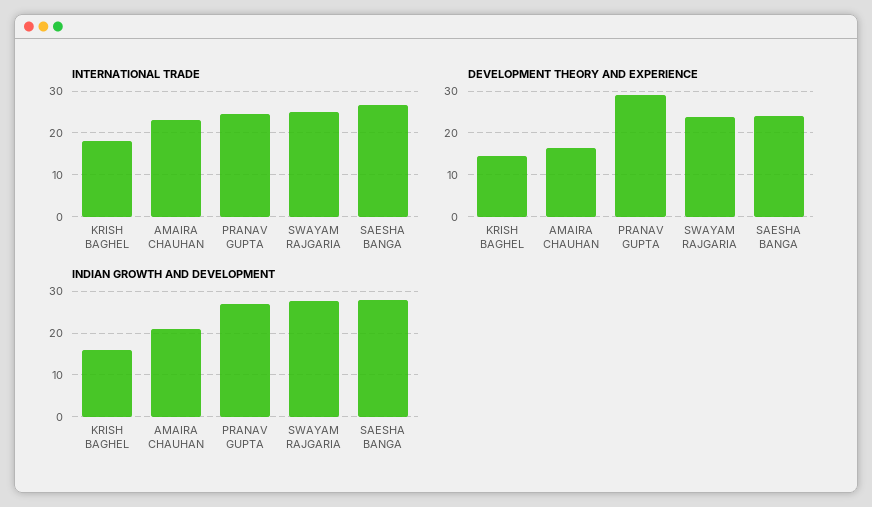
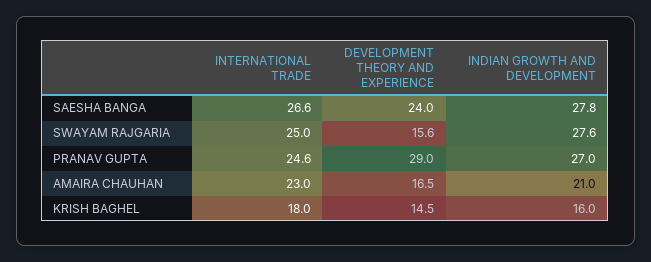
DEVELOPMENT THEORY AND EXPERIENCE, SWAYAM RAJGARIA: 24 -> 15.6

